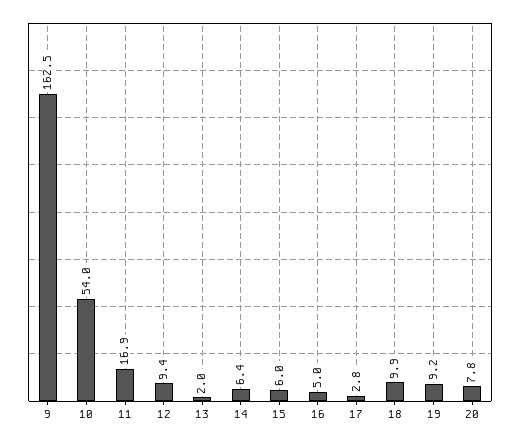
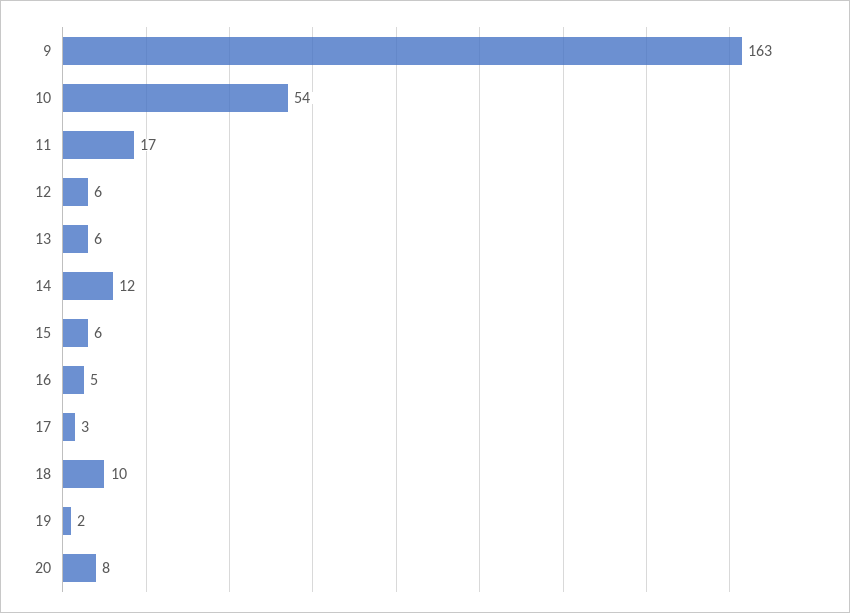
12: 9.4 -> 6
13: 2 -> 6
14: 6.4 -> 12
19: 9.2 -> 2

